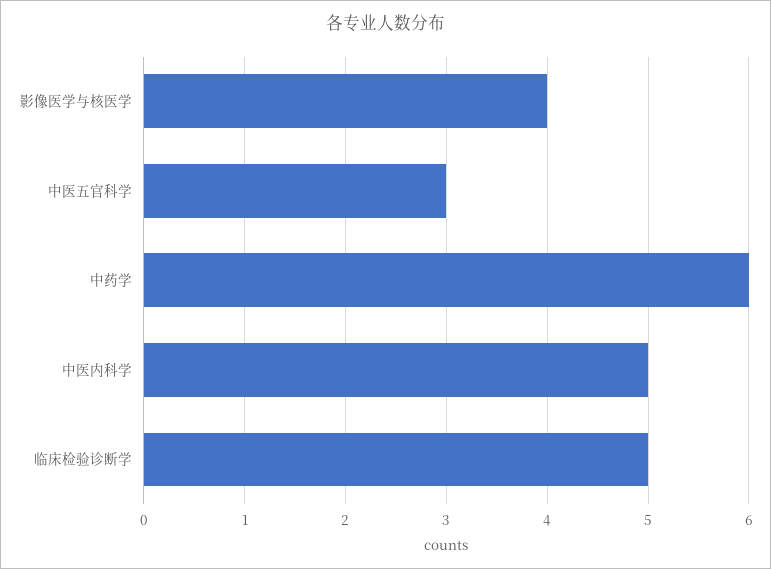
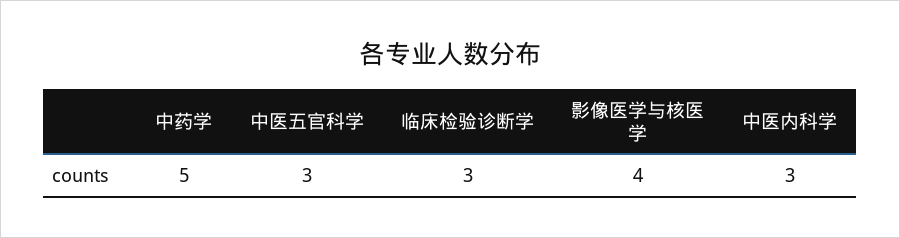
中药学: 6 -> 5
中医内科学: 5 -> 3
临床检验诊断学: 5 -> 3

